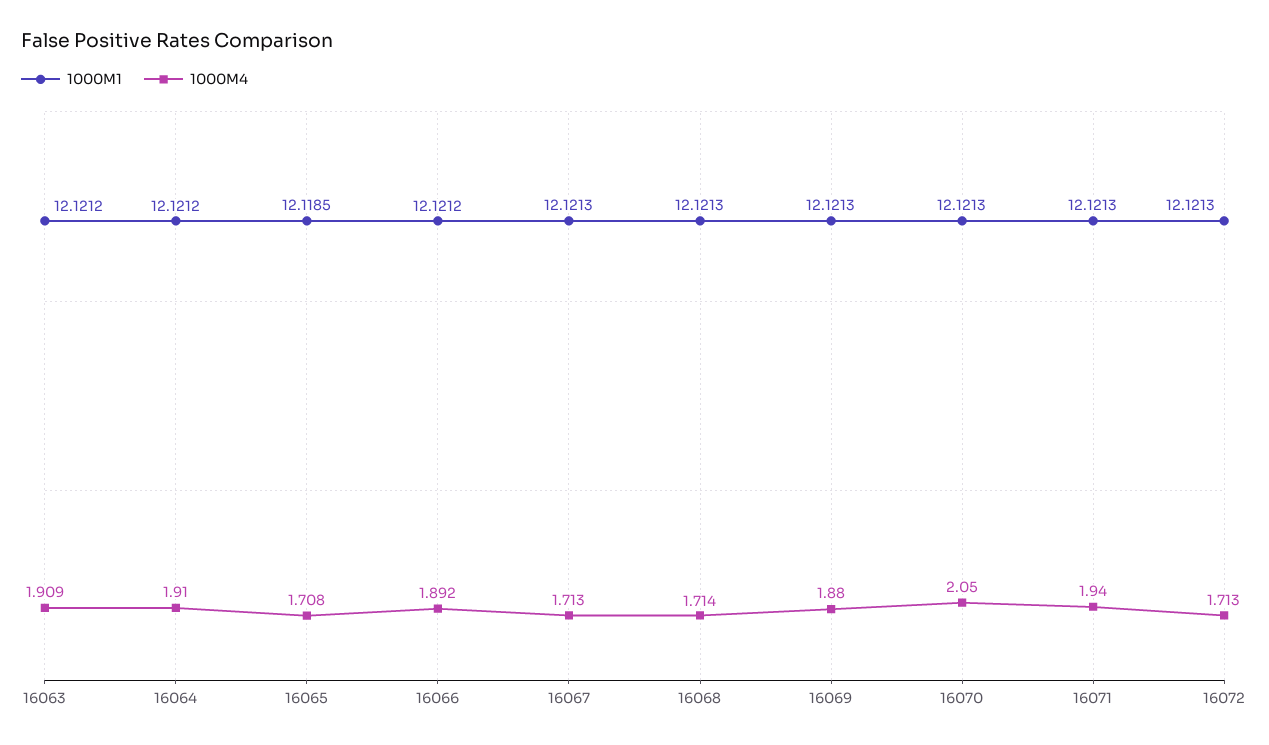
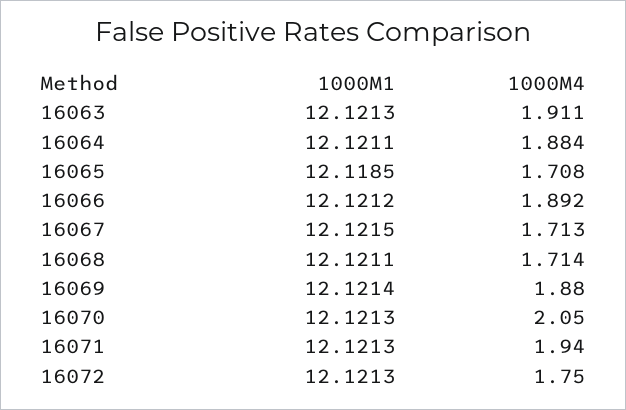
1000M1, 16063: 12.1212 -> 12.1213
1000M4, 16063: 1.909 -> 1.911
1000M1, 16064: 12.1212 -> 12.1211
1000M4, 16064: 1.91 -> 1.884
1000M1, 16067: 12.1213 -> 12.1215
1000M1, 16068: 12.1213 -> 12.1211
1000M1, 16069: 12.1213 -> 12.1214
1000M4, 16072: 1.713 -> 1.75

